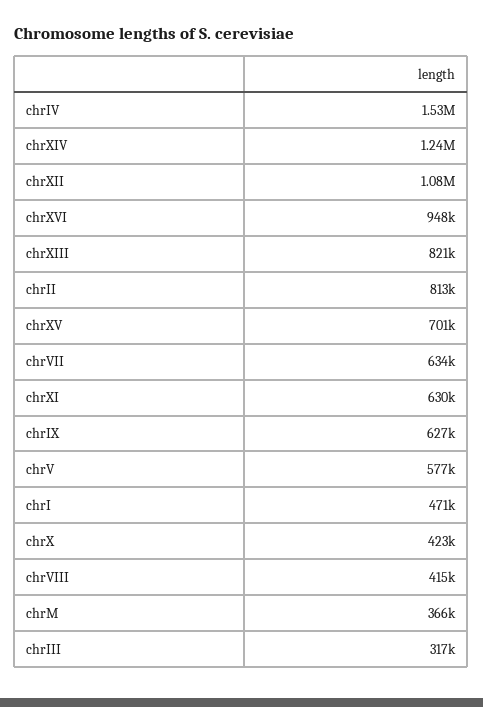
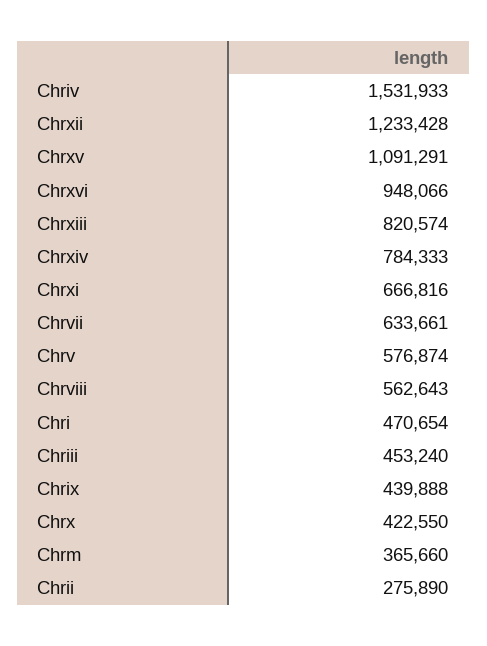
chrXIV: 1240000 -> 784333
chrXII: 1080000 -> 1233428
chrII: 813000 -> 275890
chrXV: 701000 -> 1091291
chrXI: 630000 -> 666816
chrIX: 627000 -> 439888
chrVIII: 415000 -> 562643
chrIII: 317000 -> 453240

